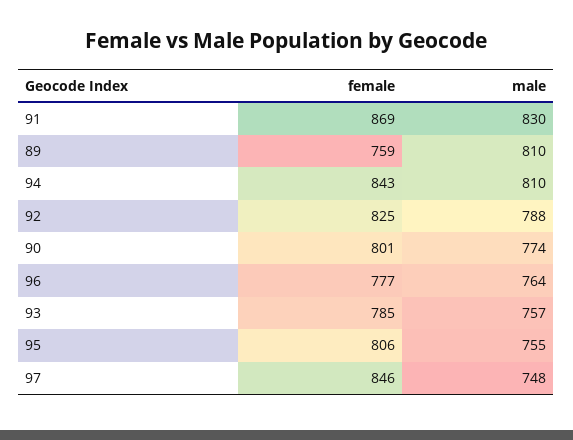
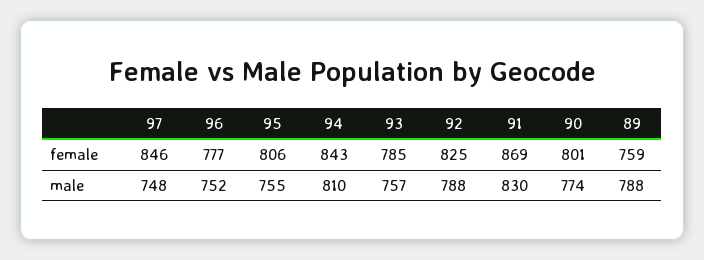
male, 89: 810 -> 788
male, 96: 764 -> 752

